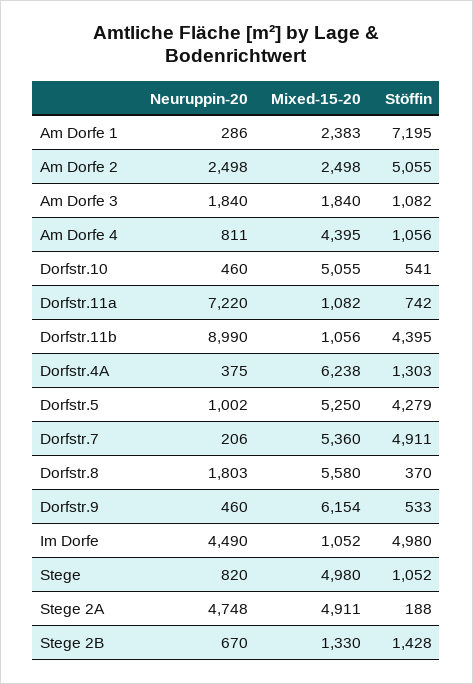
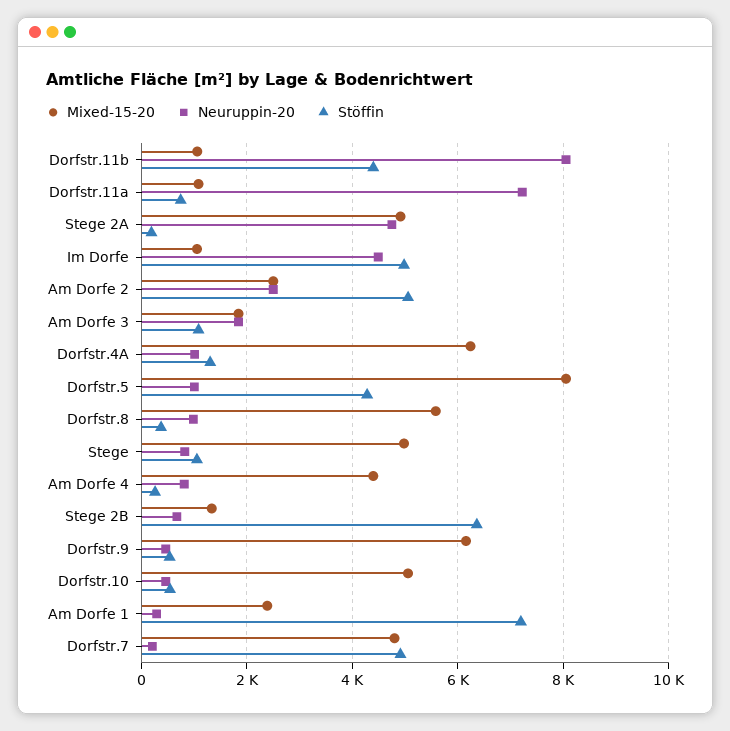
Stöffin, Am Dorfe 4: 1056 -> 200
Neuruppin-20, Dorfstr.11b: 8990 -> 8000
Neuruppin-20, Dorfstr.4A: 375 -> 1000
Mixed-15-20, Dorfstr.5: 5250 -> 8000
Mixed-15-20, Dorfstr.7: 5360 -> 4800
Neuruppin-20, Dorfstr.8: 1803 -> 1000
Stöffin, Stege 2B: 1428 -> 6400

